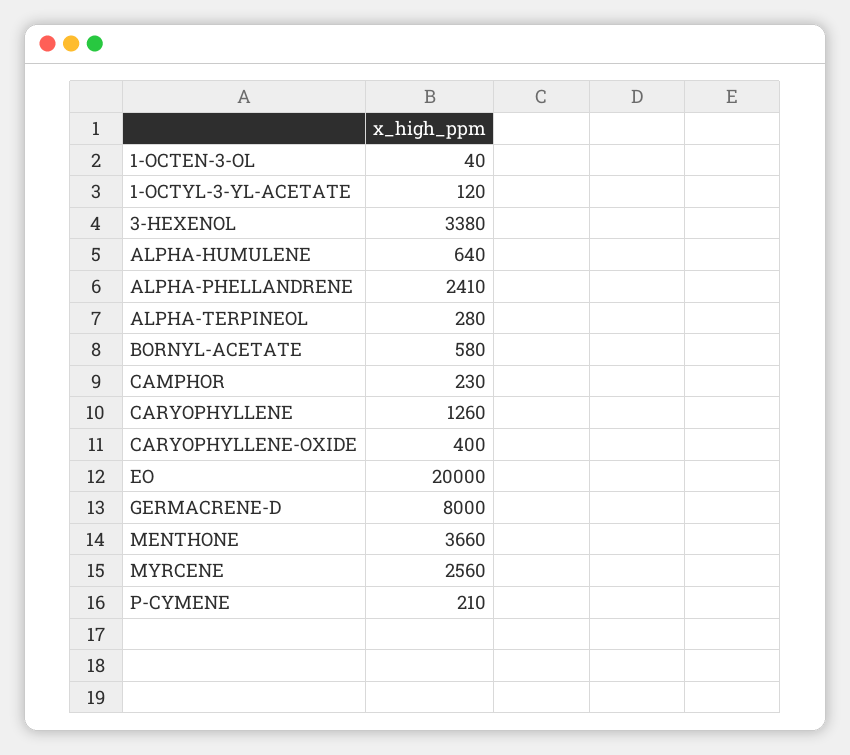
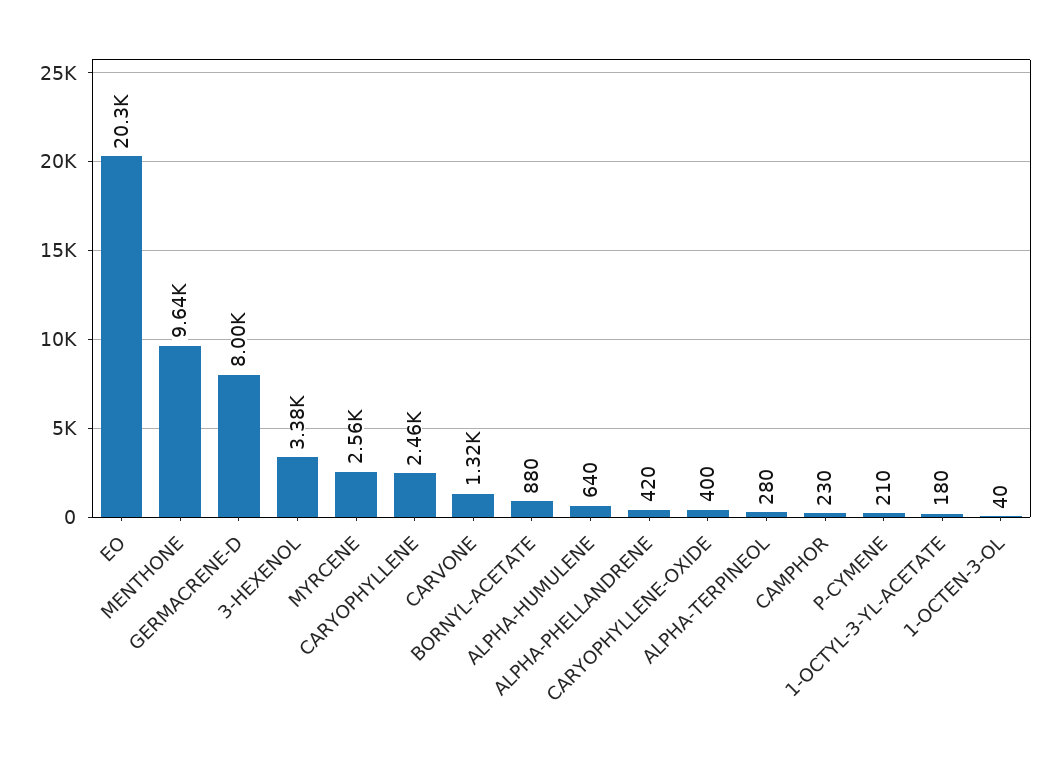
1-OCTYL-3-YL-ACETATE: 120 -> 180
ALPHA-PHELLANDRENE: 2410 -> 420
BORNYL-ACETATE: 580 -> 880
CARYOPHYLLENE: 1260 -> 2460
EO: 20000 -> 20300
MENTHONE: 3660 -> 9640
CARVONE: none -> 1320

